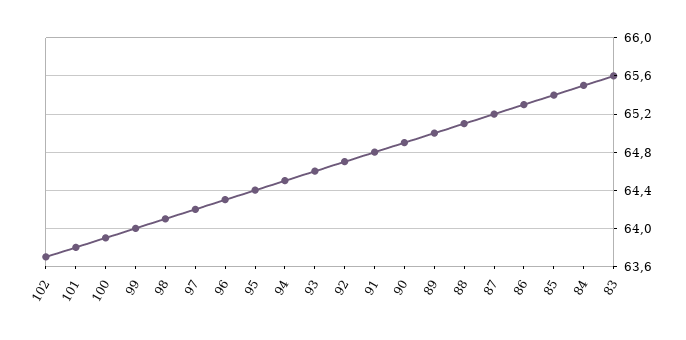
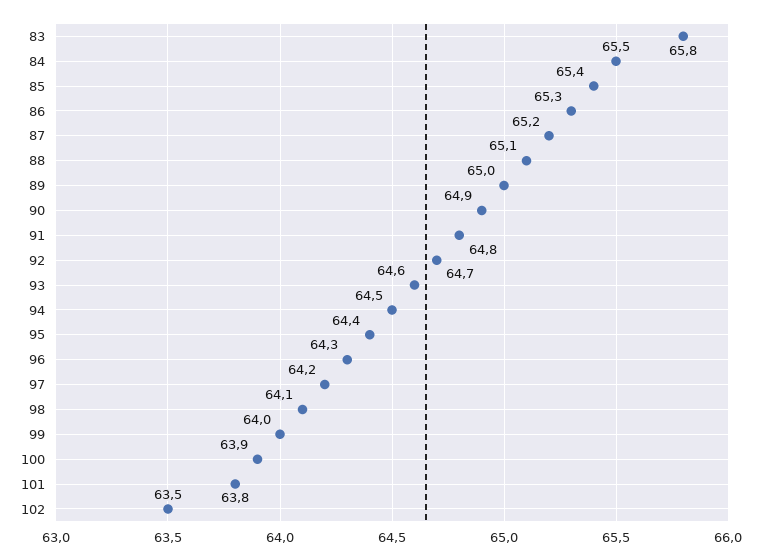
102: 63.7 -> 63.5
83: 65.6 -> 65.8

